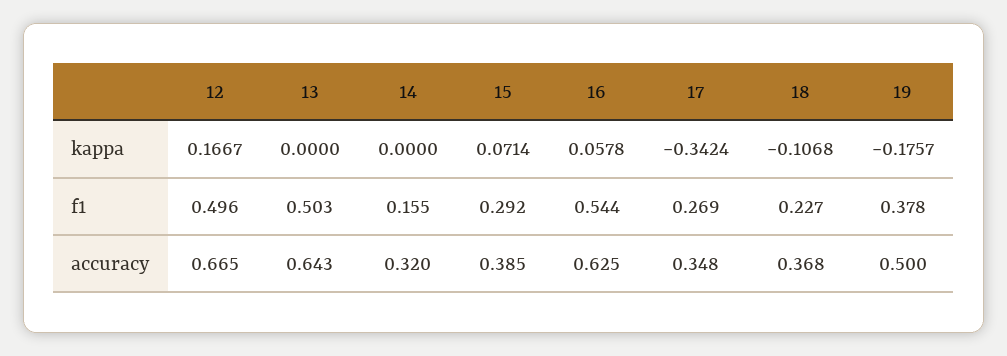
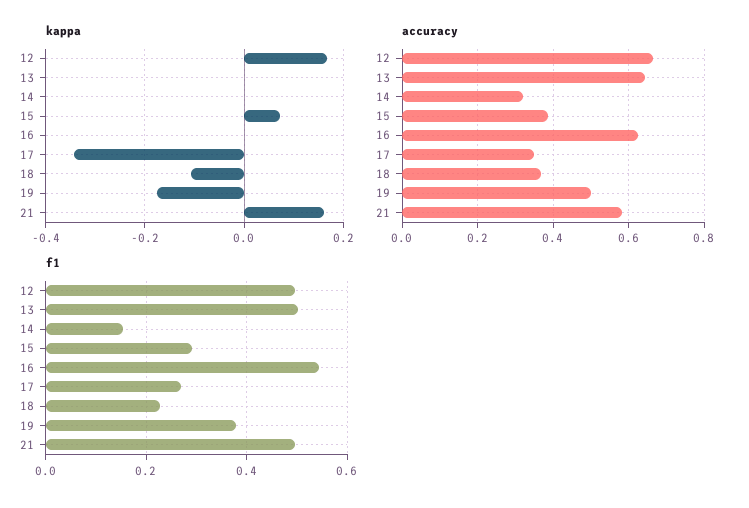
kappa, 16: 0.0578 -> 0
kappa, 21: none -> 0.16
accuracy, 21: none -> 0.58
f1, 21: none -> 0.5

